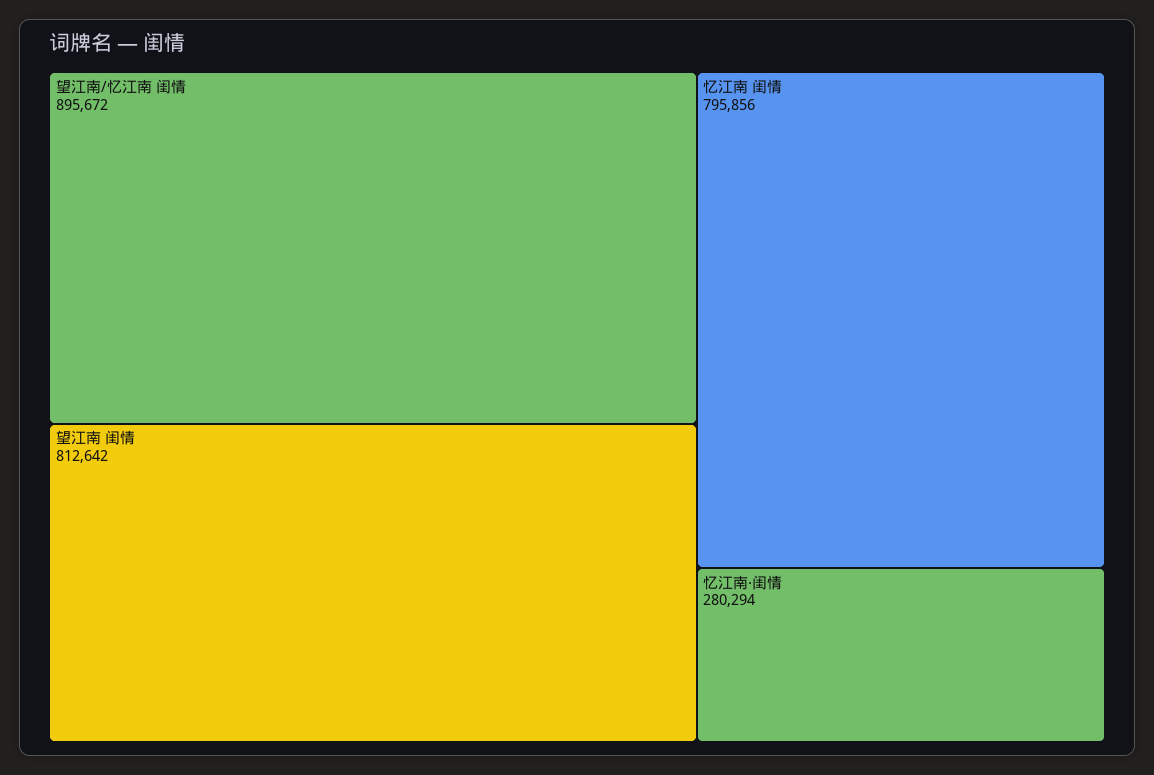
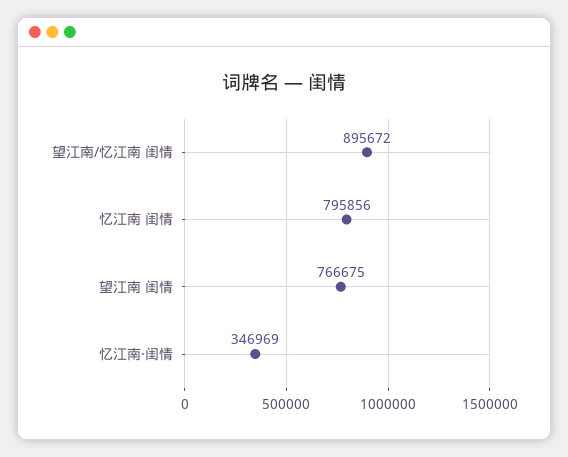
望江南 闺情: 812642 -> 766675
忆江南·闺情: 280294 -> 346969

